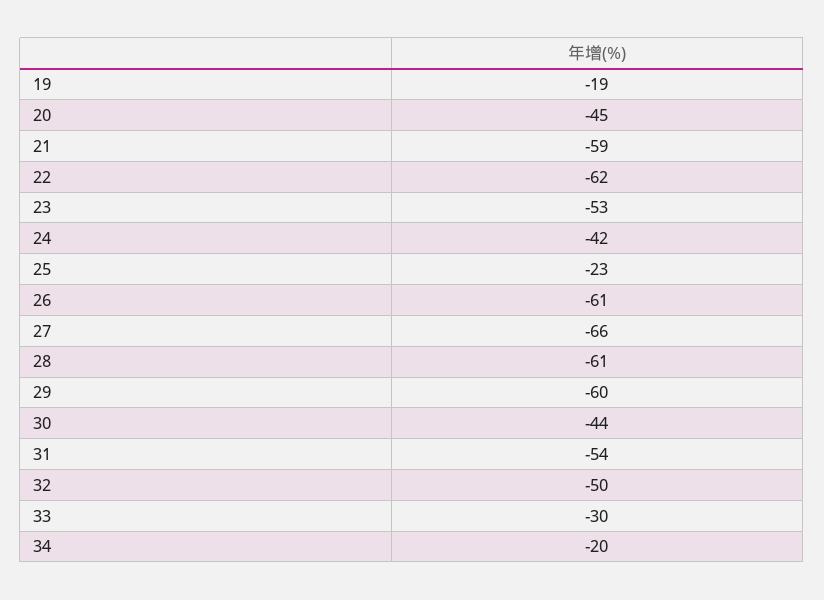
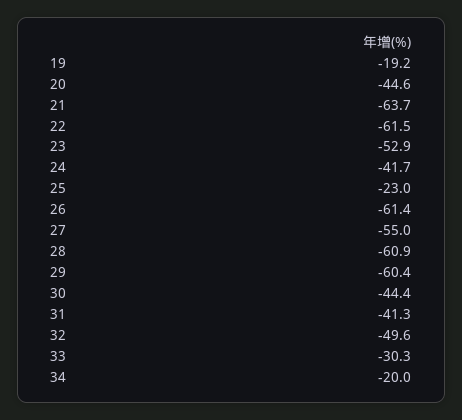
21: -59 -> -63.7
27: -66 -> -55
31: -54 -> -41.3

